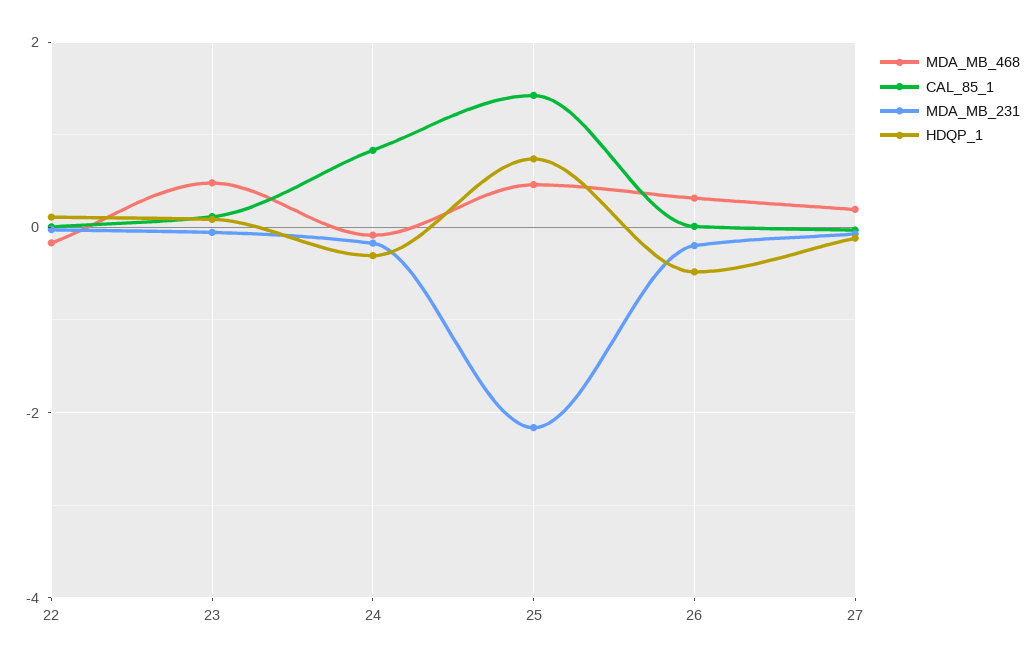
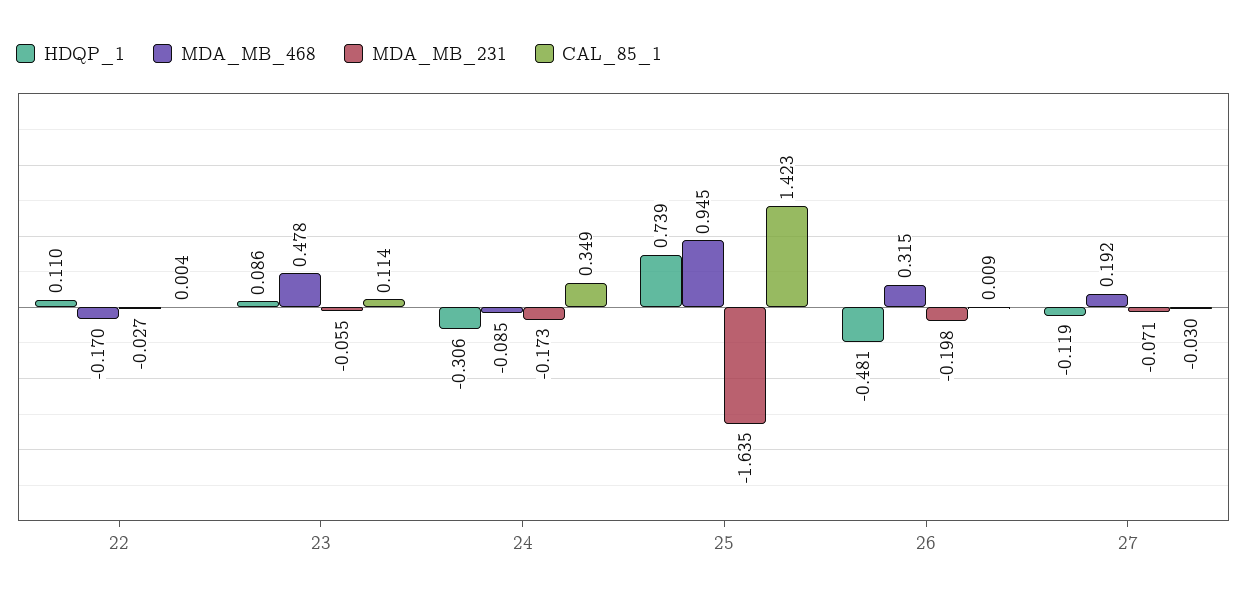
CAL_85_1, 24: 0.8 -> 0.349
MDA_MB_468, 25: 0.4 -> 0.945
MDA_MB_231, 25: -2.2 -> -1.635

